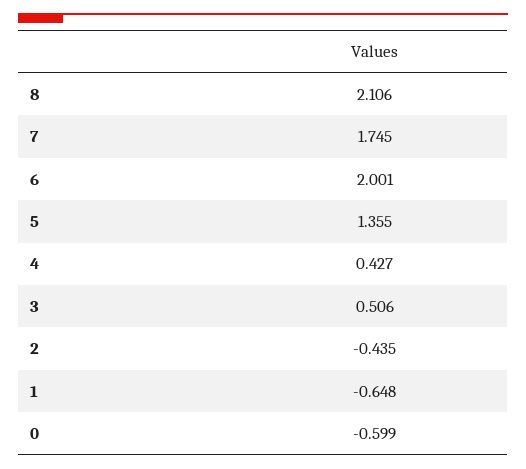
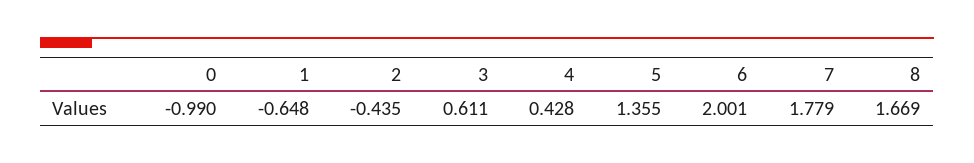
8: 2.106 -> 1.669
7: 1.745 -> 1.779
4: 0.427 -> 0.428
3: 0.506 -> 0.611
0: -0.599 -> -0.99

